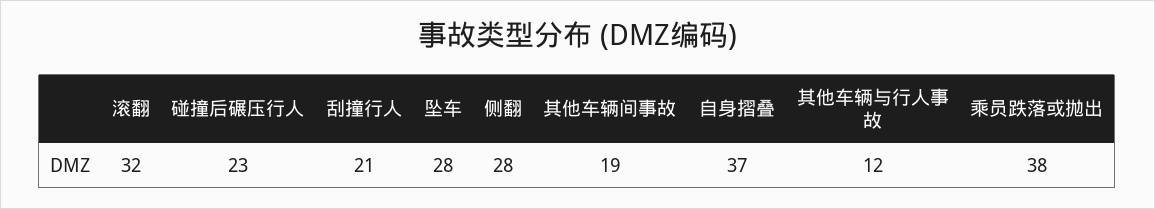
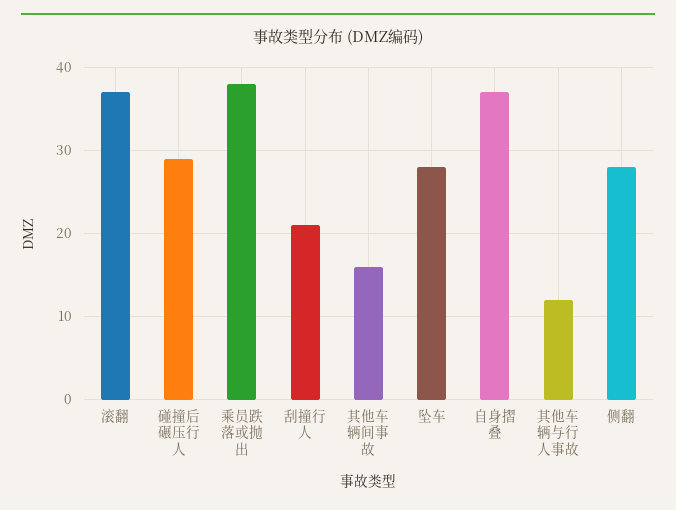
滚翻: 32 -> 37
碰撞后碾压行人: 23 -> 29
其他车辆间事故: 19 -> 16

